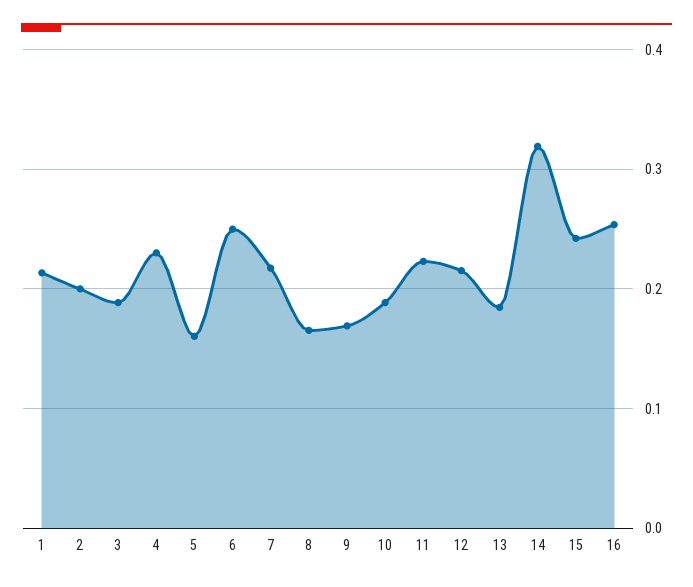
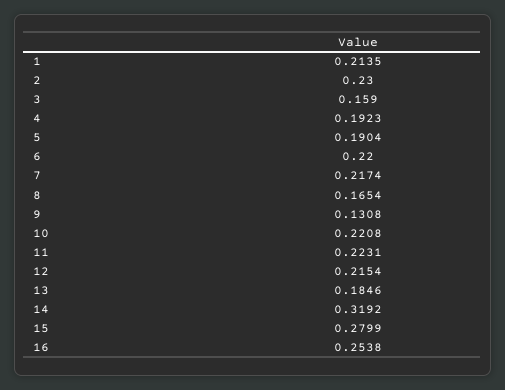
2: 0.2 -> 0.23
3: 0.19 -> 0.159
4: 0.23 -> 0.1923
5: 0.16 -> 0.1904
6: 0.25 -> 0.22
9: 0.17 -> 0.1308
10: 0.19 -> 0.2208
15: 0.24 -> 0.2799

